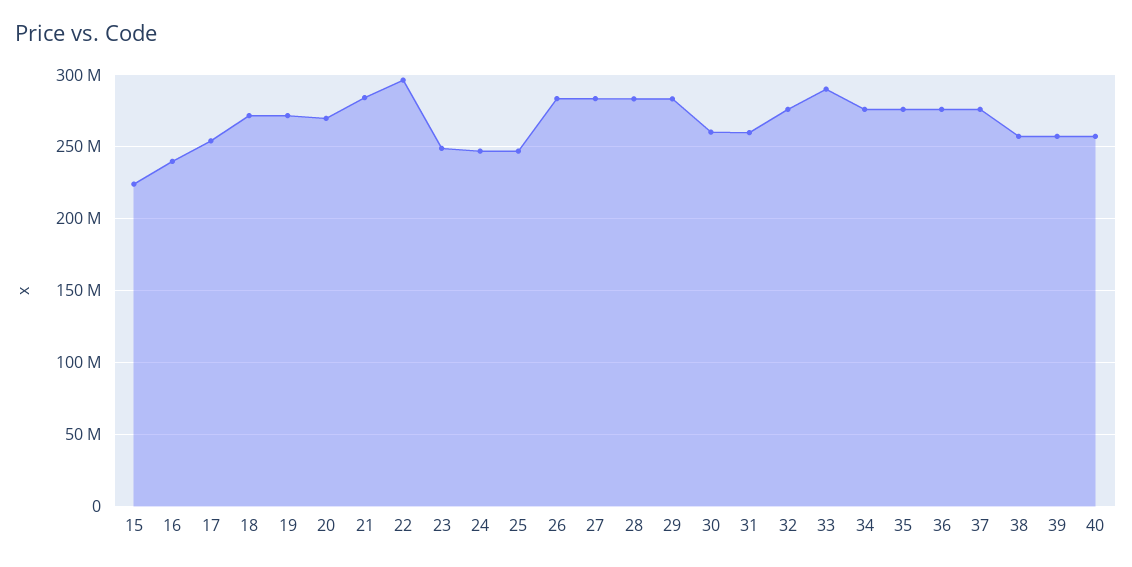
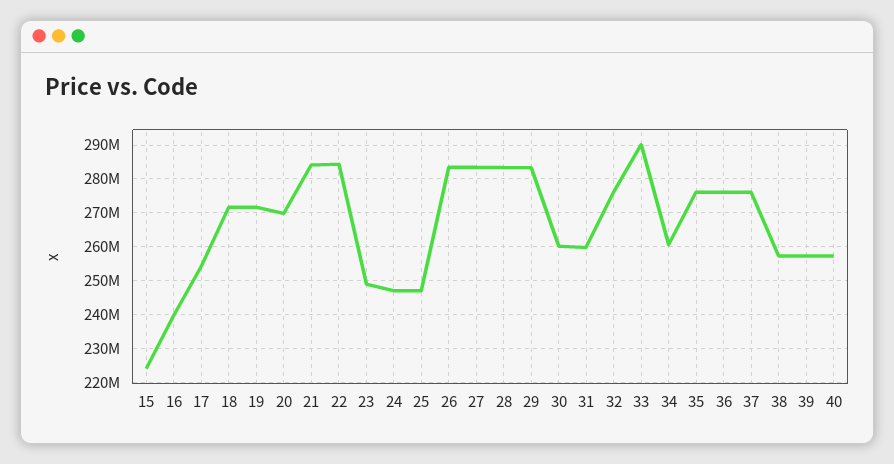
22: 295000000 -> 284000000
34: 275000000 -> 260000000

